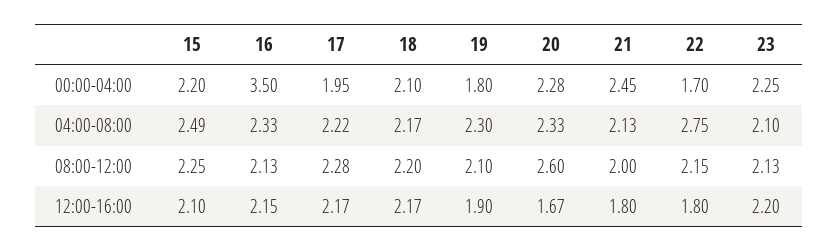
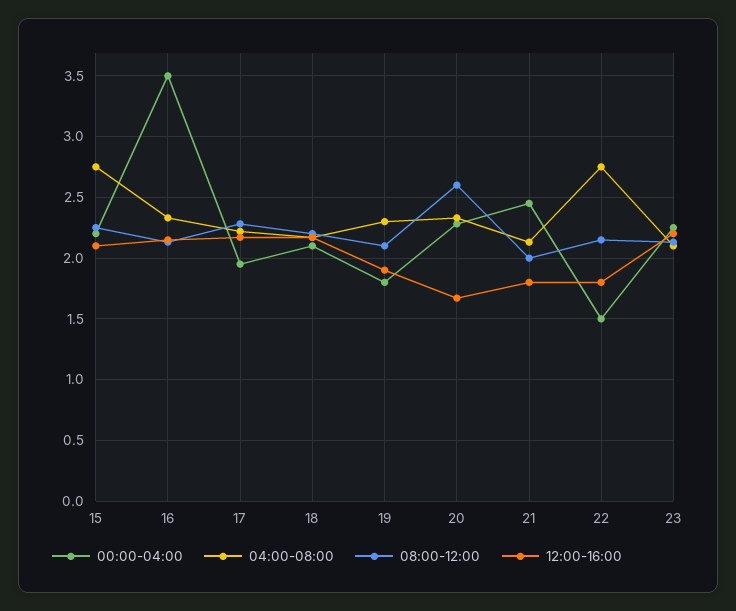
00:00-04:00, 22: 1.7 -> 1.5
04:00-08:00, 15: 2.49 -> 2.75

